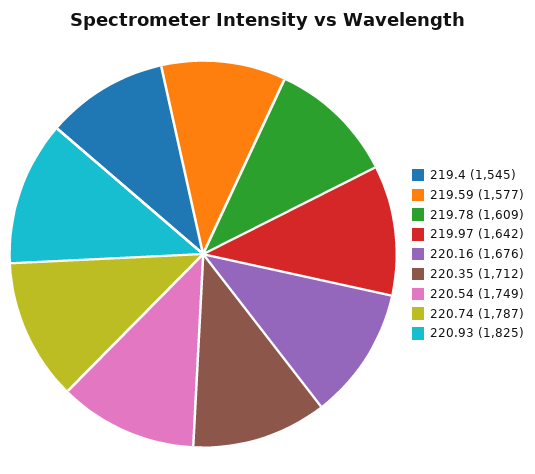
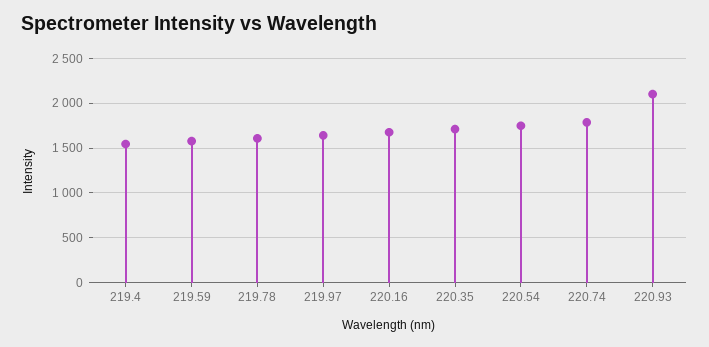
220.93: 1825 -> 2100

